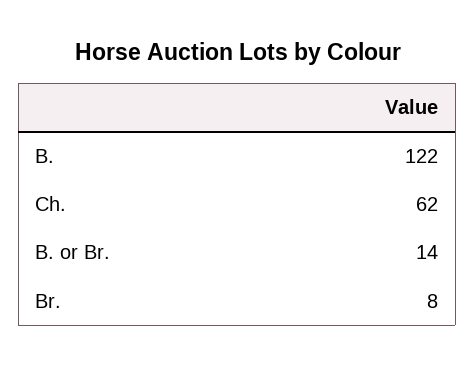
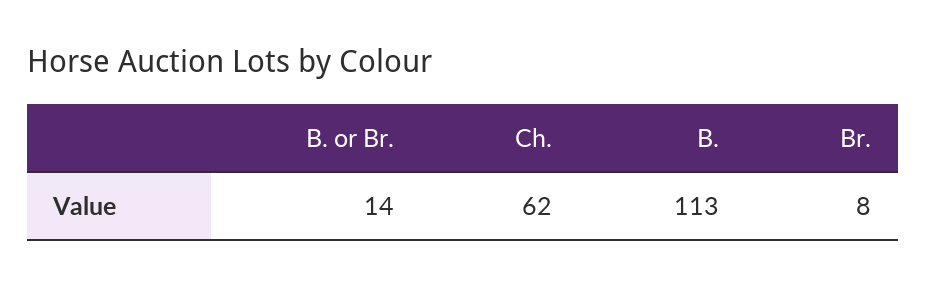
B.: 122 -> 113

